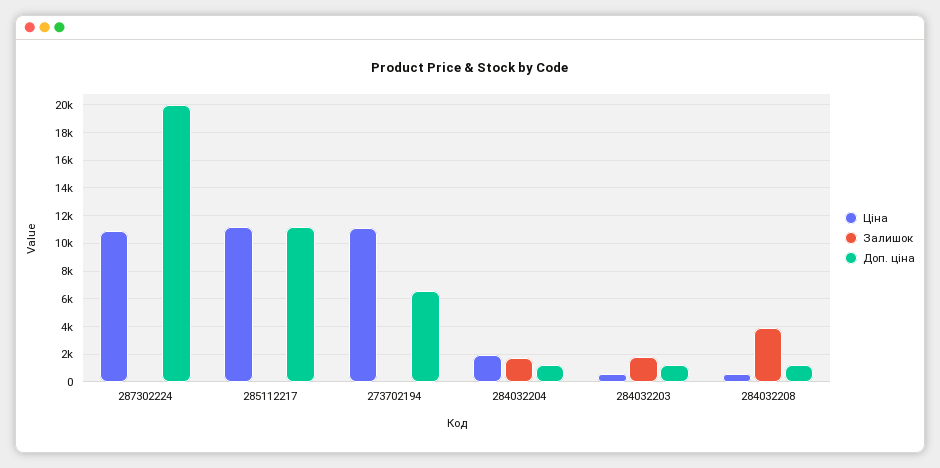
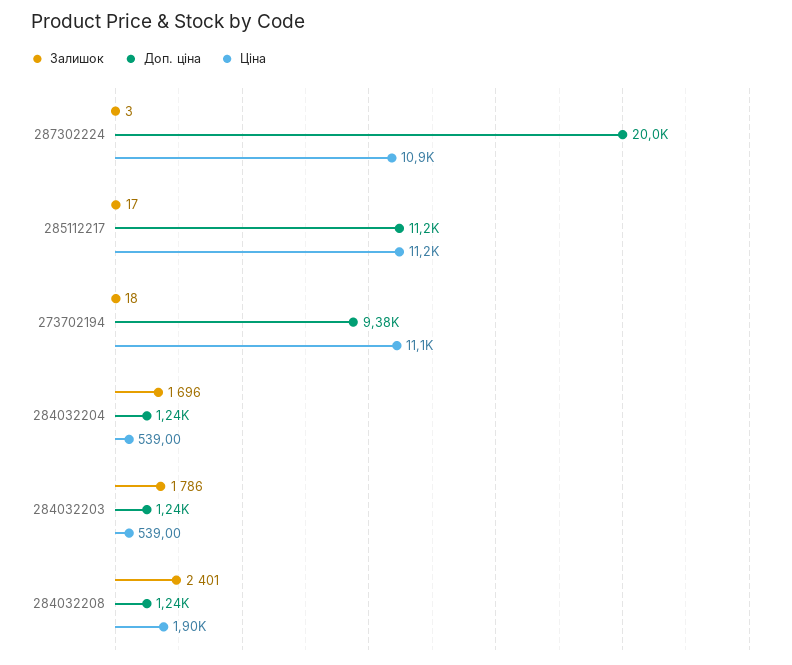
Доп. ціна, 273702194: 6500 -> 9380
Ціна, 284032204: 2000 -> 539
Ціна, 284032208: 500 -> 1900
Залишок, 284032208: 4000 -> 2401

